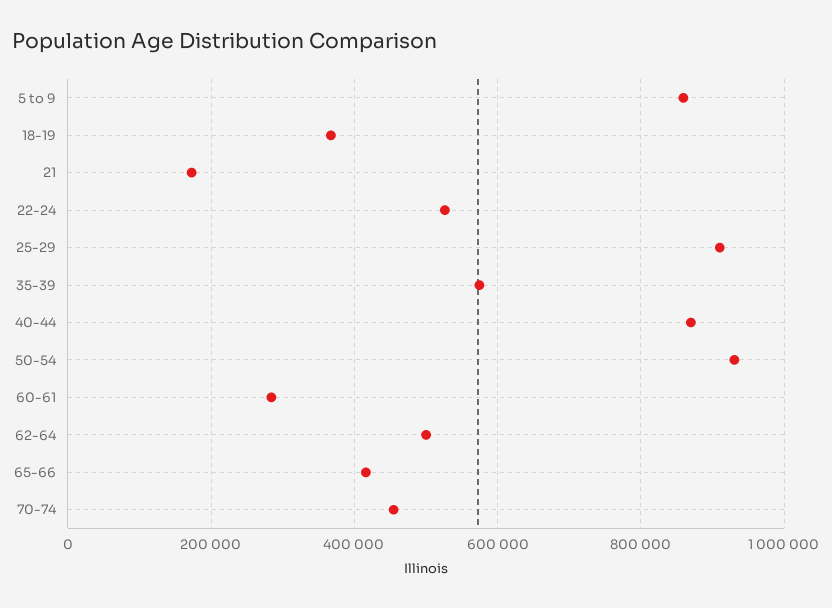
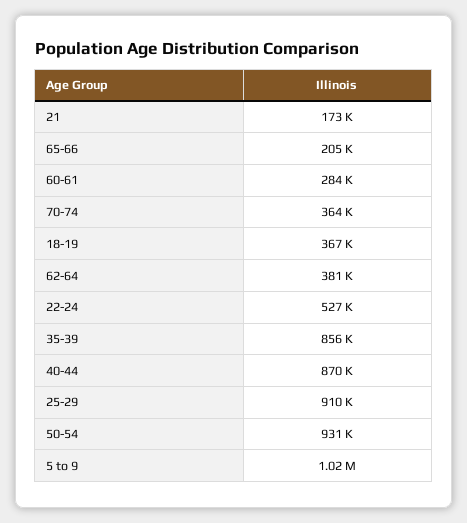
5 to 9: 860000 -> 1020000
35-39: 580000 -> 856000
62-64: 500000 -> 381000
65-66: 420000 -> 205000
70-74: 460000 -> 364000

